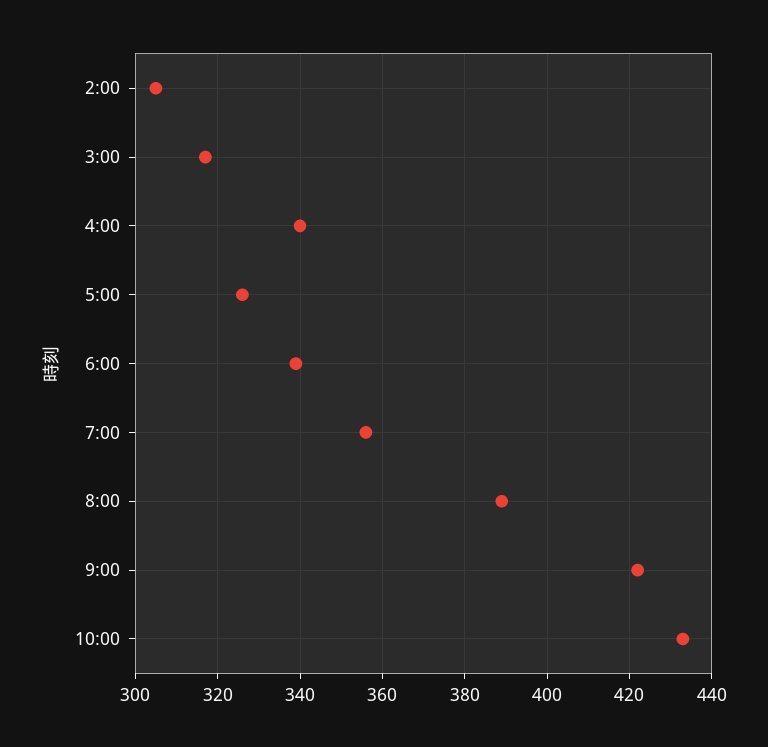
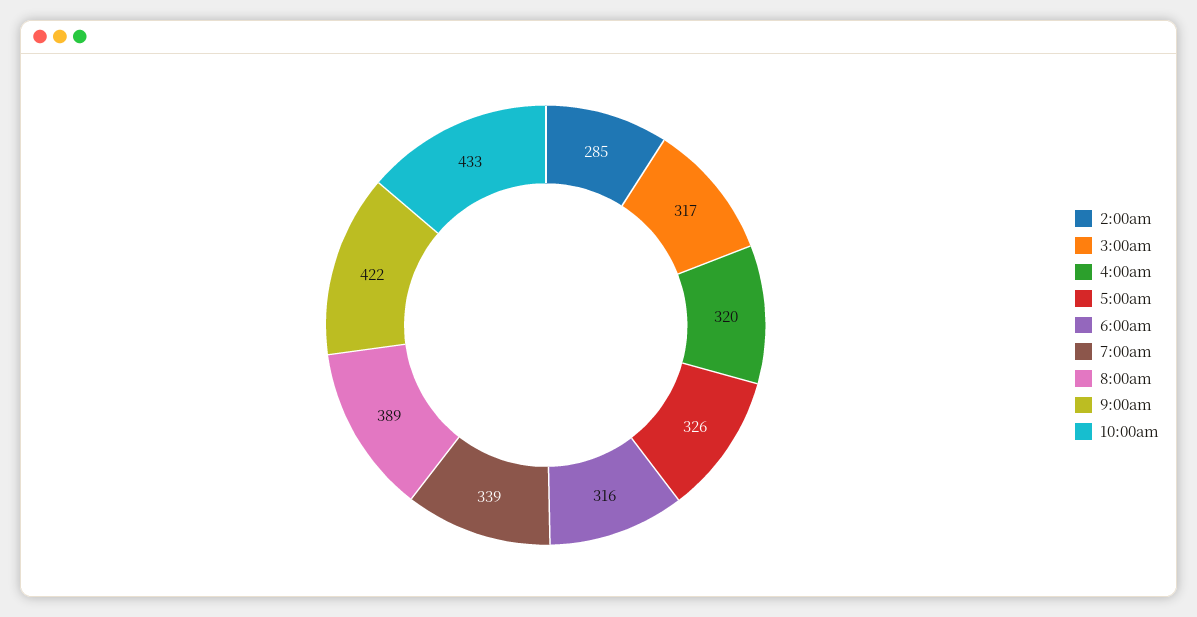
2:00: 305 -> 285
4:00: 340 -> 320
6:00: 340 -> 316
7:00: 355 -> 339

